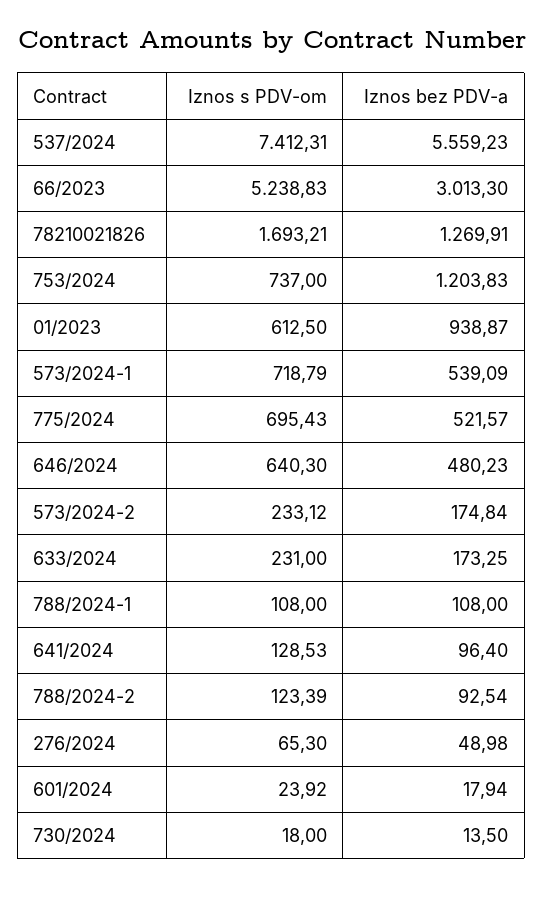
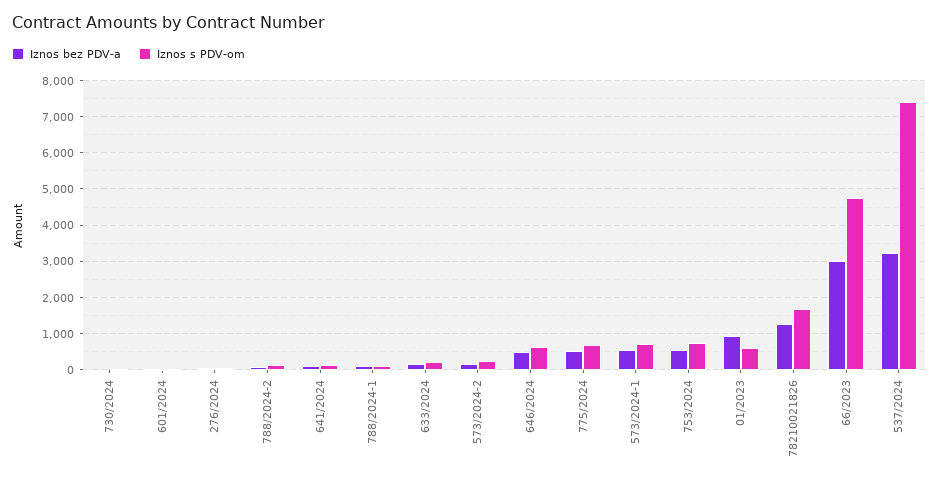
Iznos bez PDV-a, 537/2024: 5559.23 -> 3200
Iznos s PDV-om, 66/2023: 5238.83 -> 4800
Iznos bez PDV-a, 753/2024: 1203.83 -> 600

